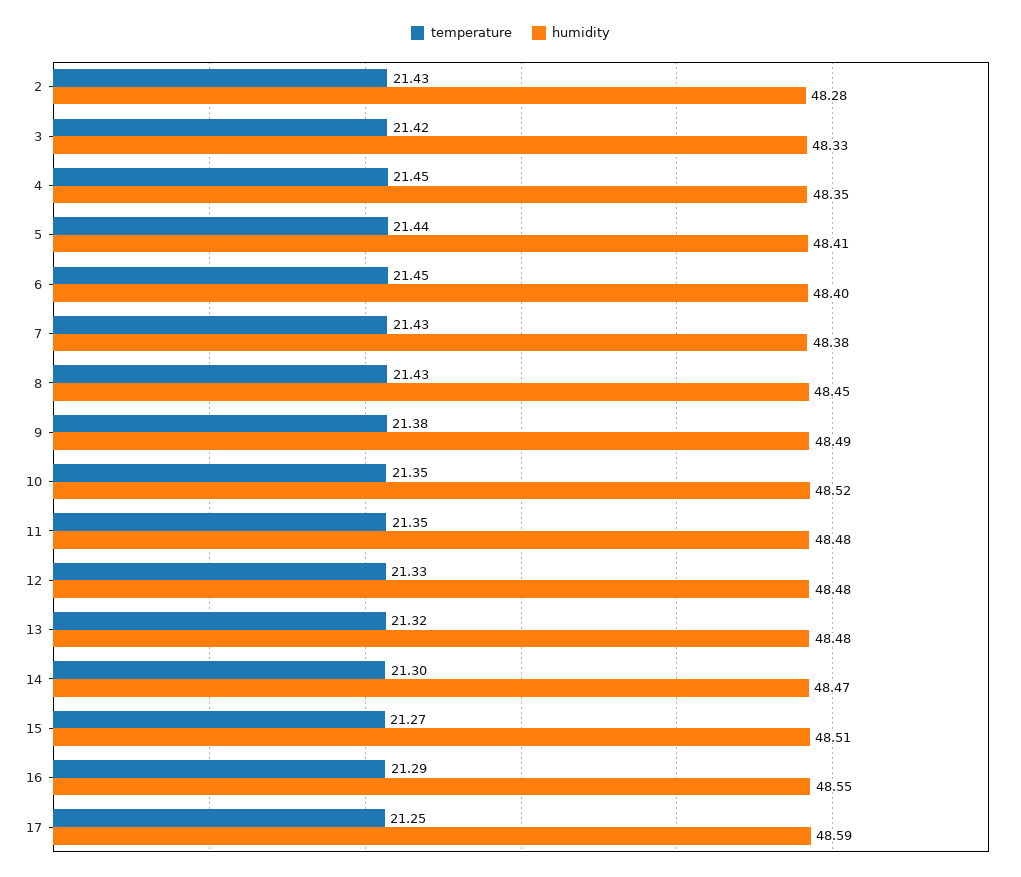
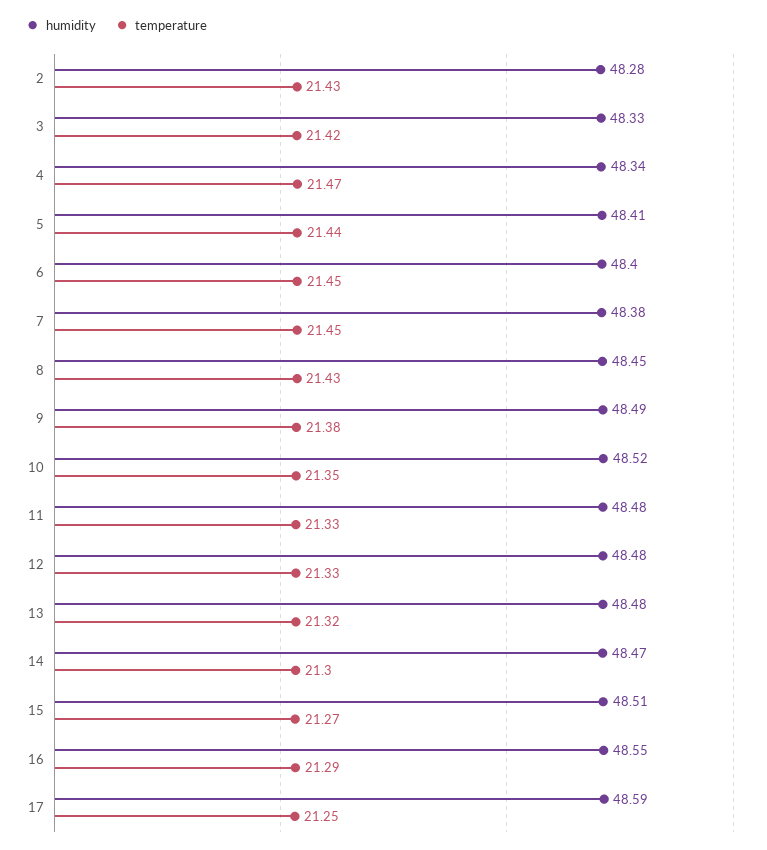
temperature, 4: 21.45 -> 21.47
humidity, 4: 48.35 -> 48.34
temperature, 7: 21.43 -> 21.45
temperature, 11: 21.35 -> 21.33

